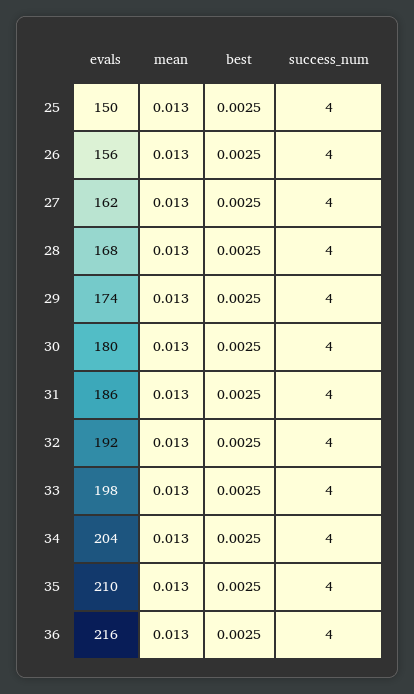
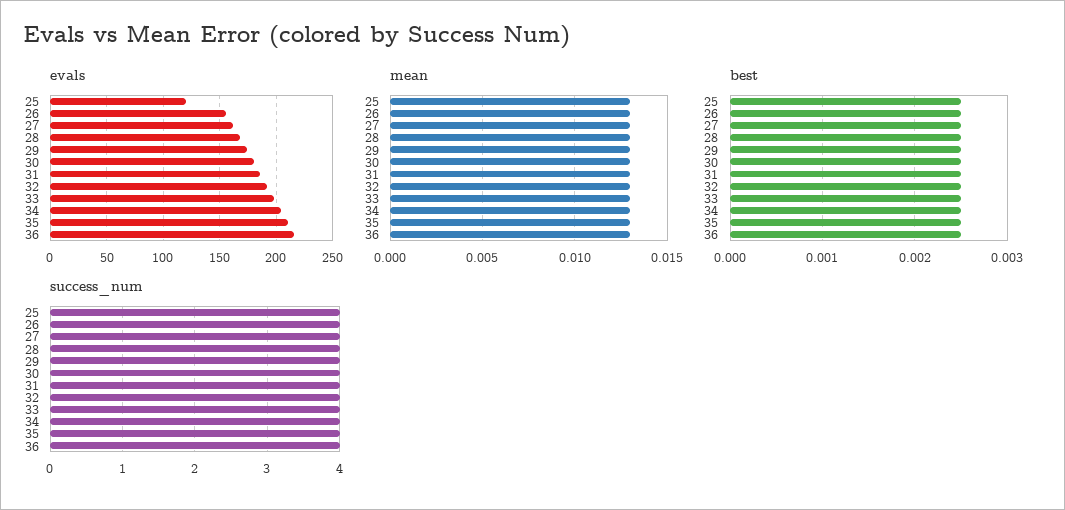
evals, 25: 150 -> 120

